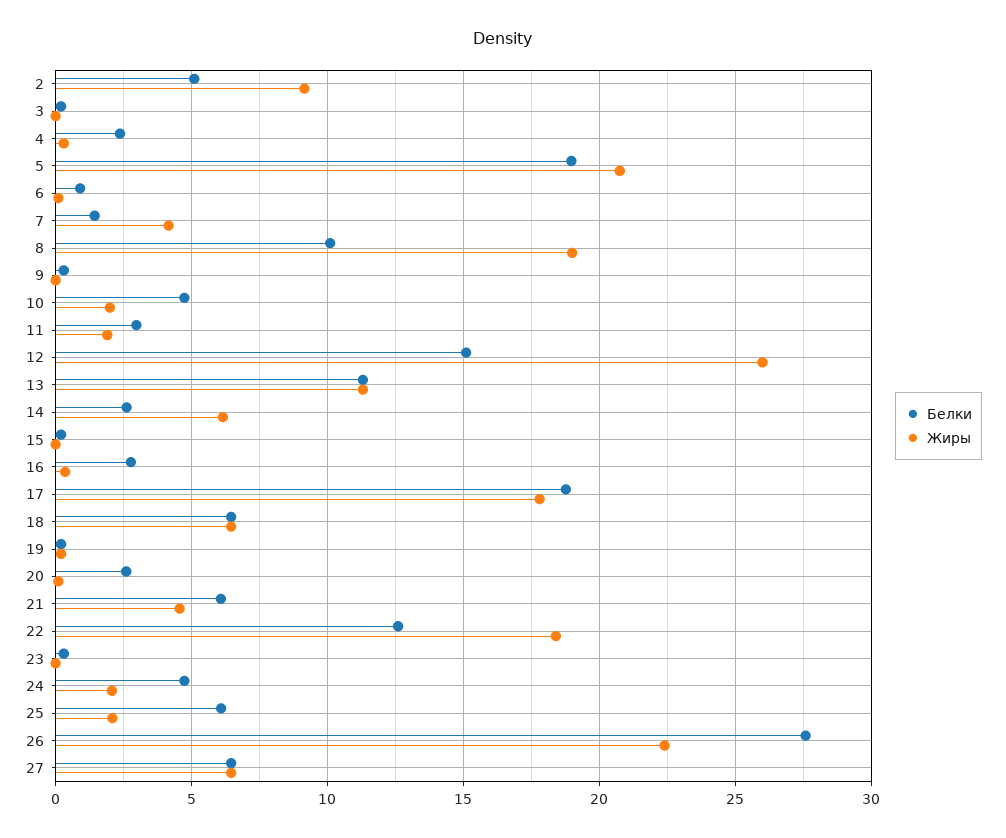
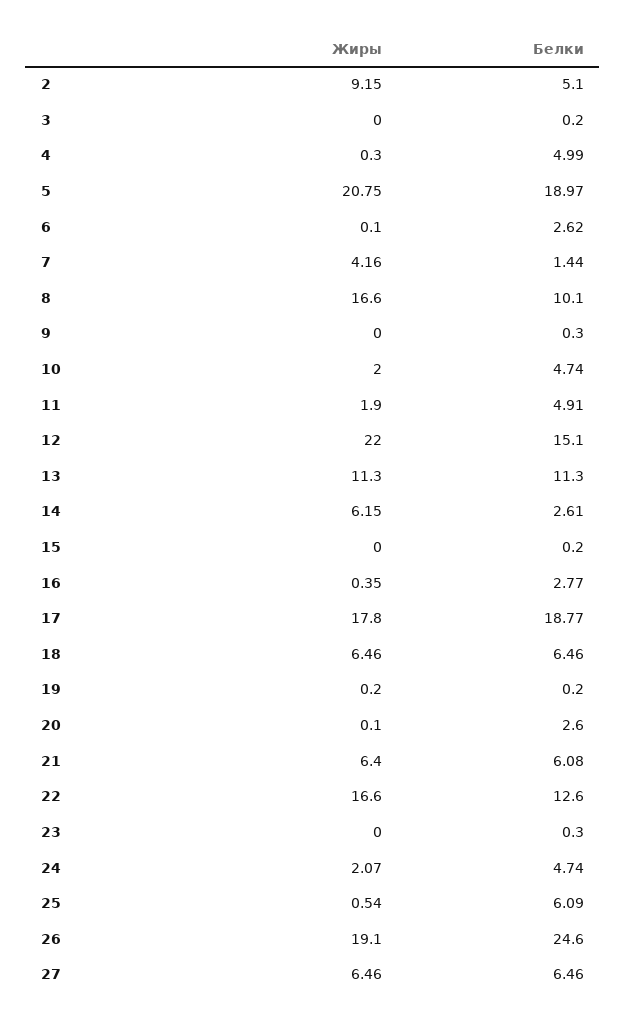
Белки, 4: 2.5 -> 4.99
Белки, 6: 1 -> 2.62
Жиры, 8: 19 -> 16.6
Белки, 11: 3 -> 4.91
Жиры, 12: 26 -> 22
Жиры, 21: 4.5 -> 6.4
Жиры, 22: 18.5 -> 16.6
Жиры, 25: 2 -> 0.54
Белки, 26: 27.5 -> 24.6
Жиры, 26: 22.5 -> 19.1

